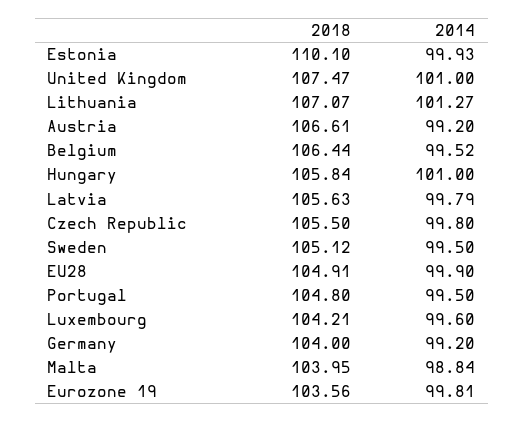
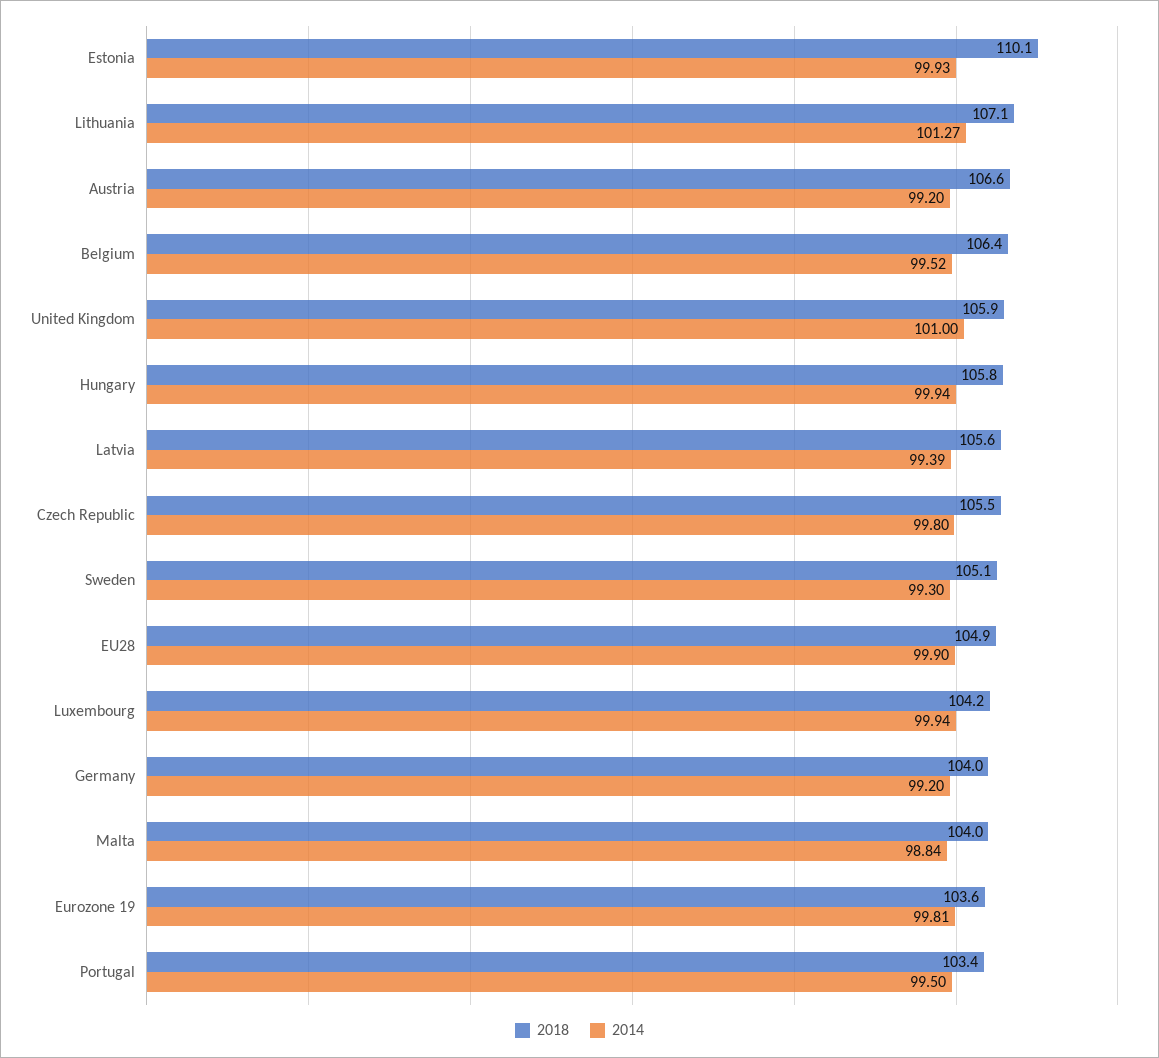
2018, United Kingdom: 107.47 -> 105.9
2014, Hungary: 101 -> 99.94
2014, Latvia: 99.79 -> 99.39
2014, Sweden: 99.5 -> 99.3
2018, Portugal: 104.8 -> 103.4
2014, Luxembourg: 99.6 -> 99.94

